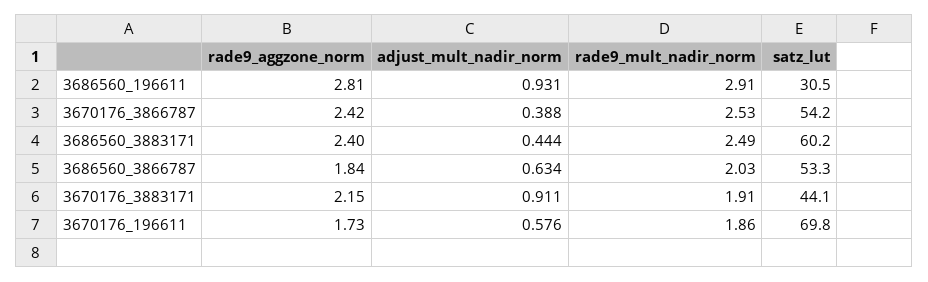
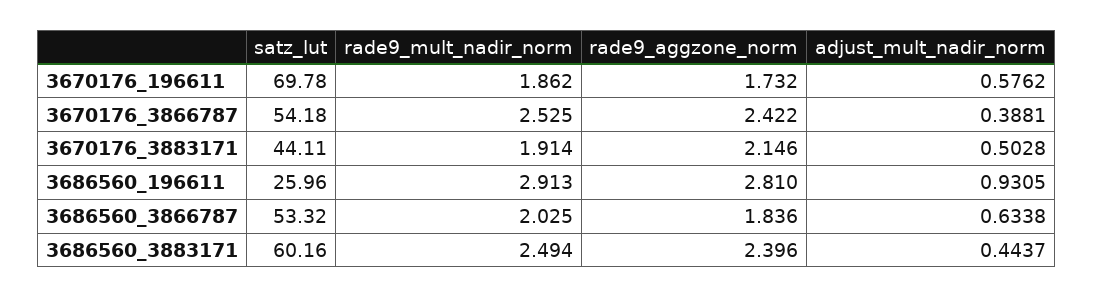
satz_lut, 3686560_196611: 30.5 -> 25.96
adjust_mult_nadir_norm, 3670176_3883171: 0.911 -> 0.5028

